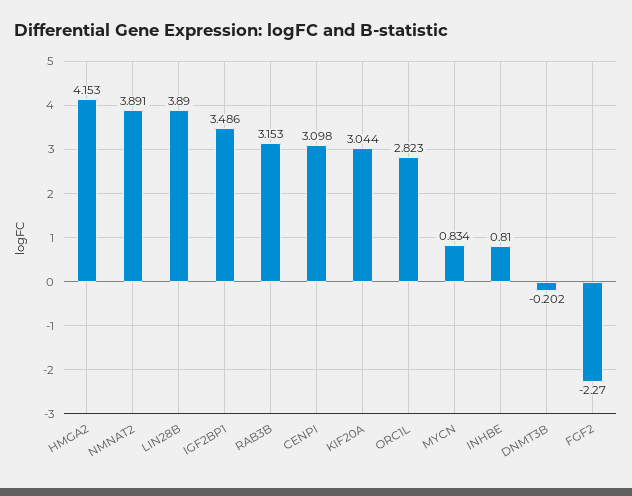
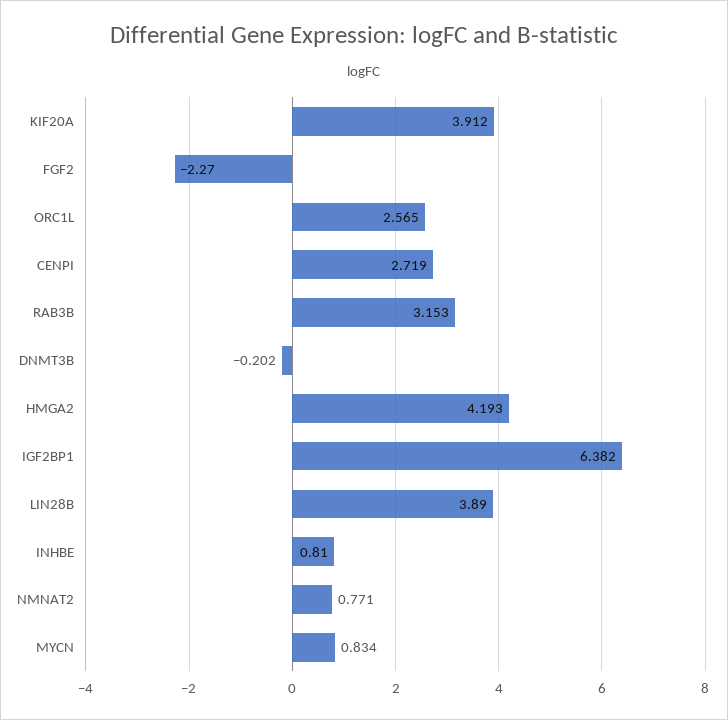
HMGA2: 4.153 -> 4.193
NMNAT2: 3.891 -> 0.771
IGF2BP1: 3.486 -> 6.382
CENPI: 3.098 -> 2.719
KIF20A: 3.044 -> 3.912
ORC1L: 2.823 -> 2.565

